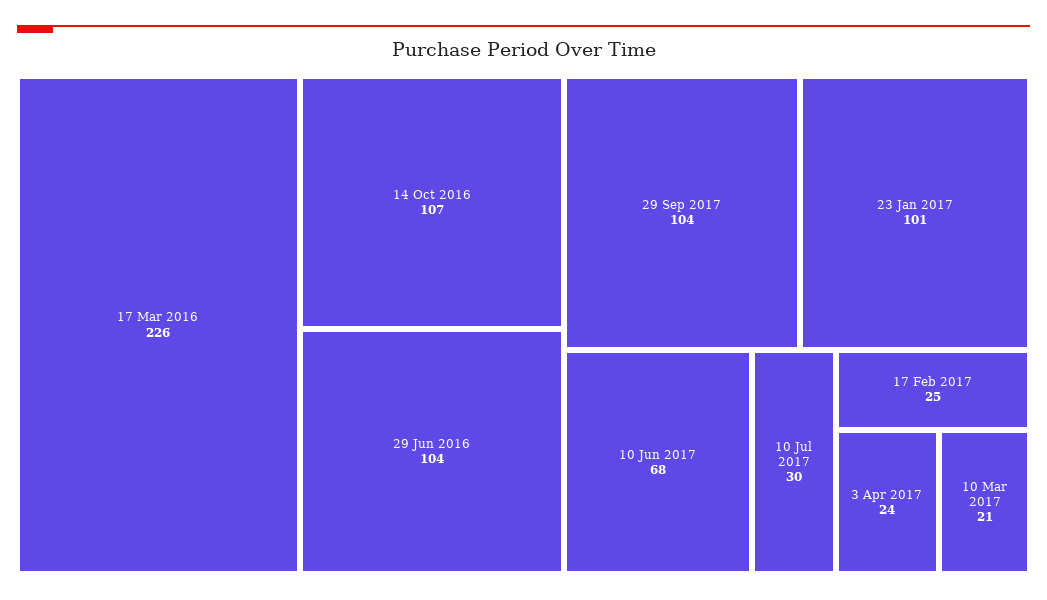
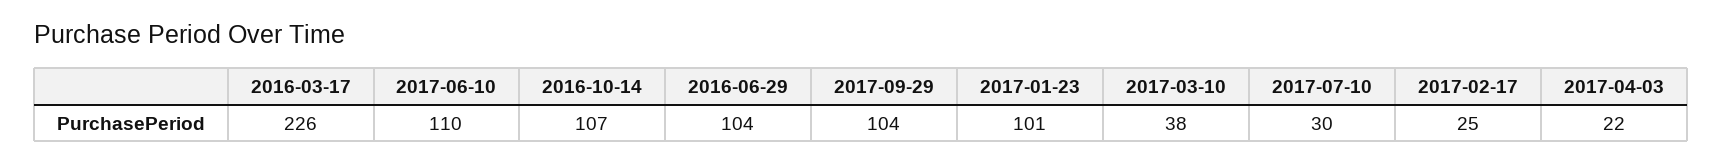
10 Jun 2017: 68 -> 110
3 Apr 2017: 24 -> 22
10 Mar 2017: 21 -> 38

